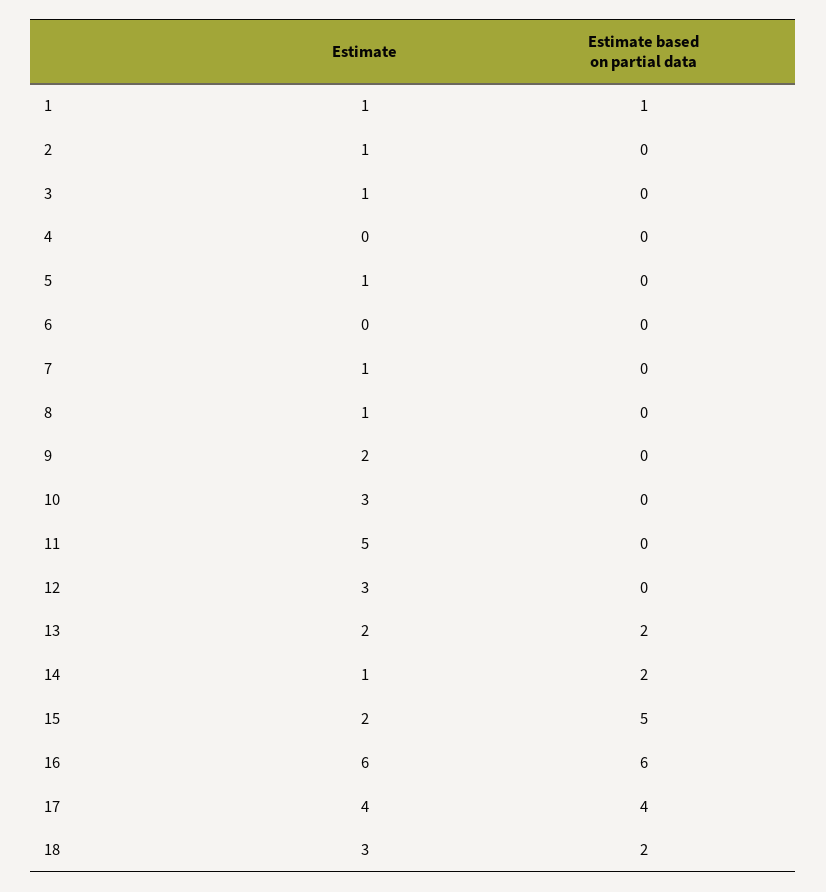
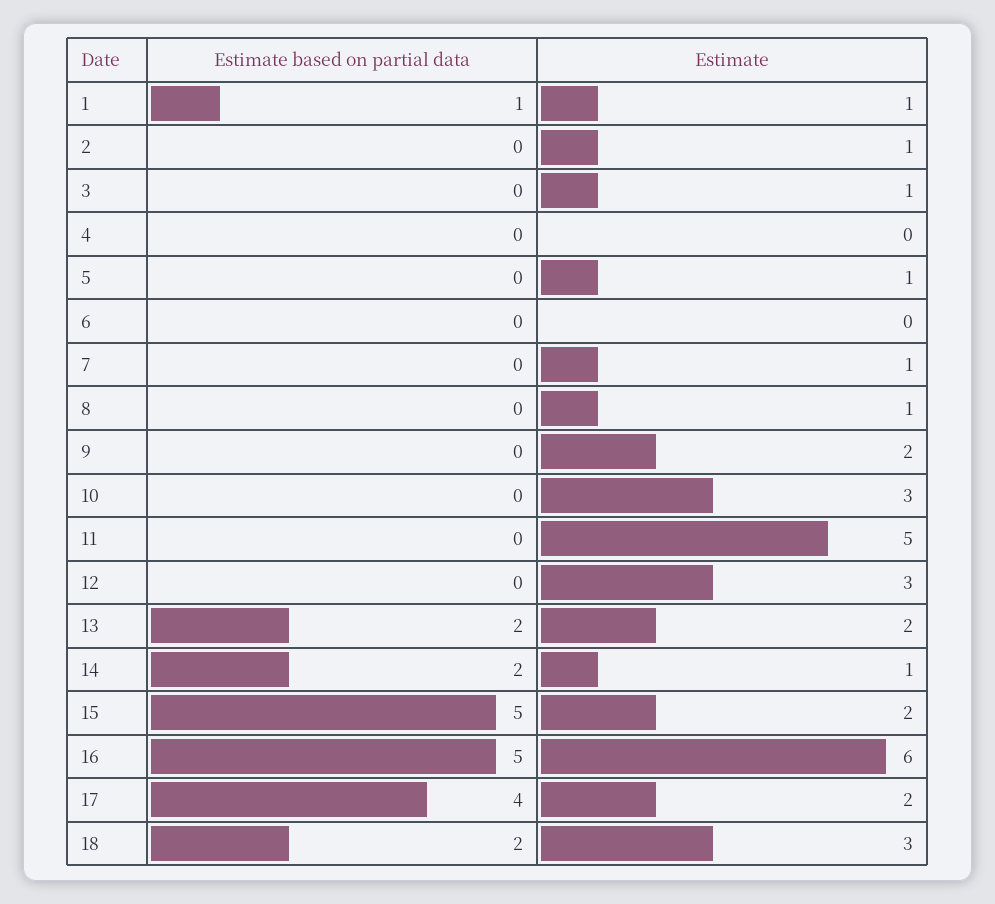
Estimate based on partial data, 16: 6 -> 5
Estimate, 17: 4 -> 2

